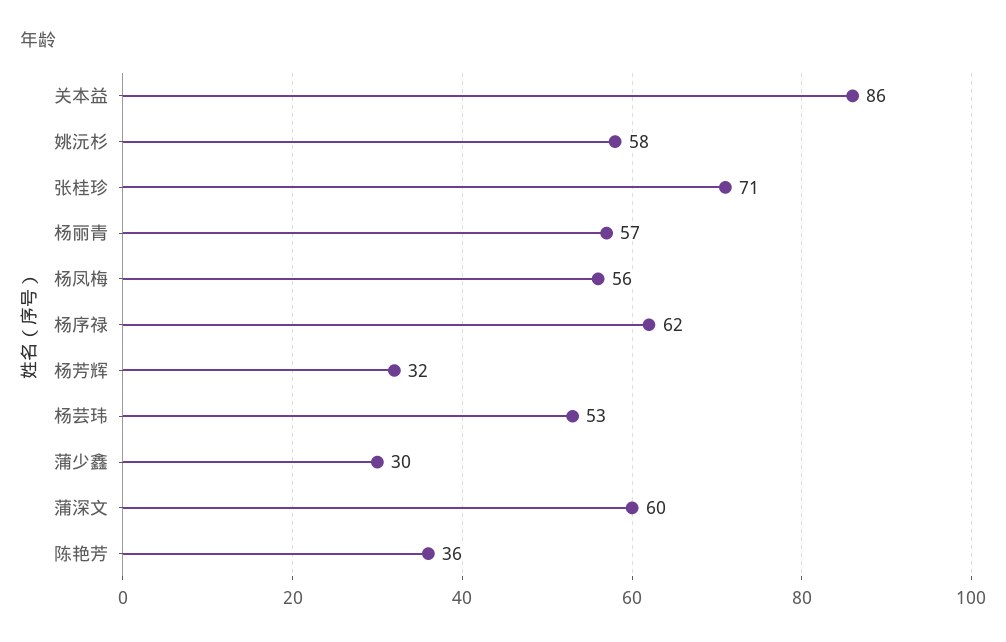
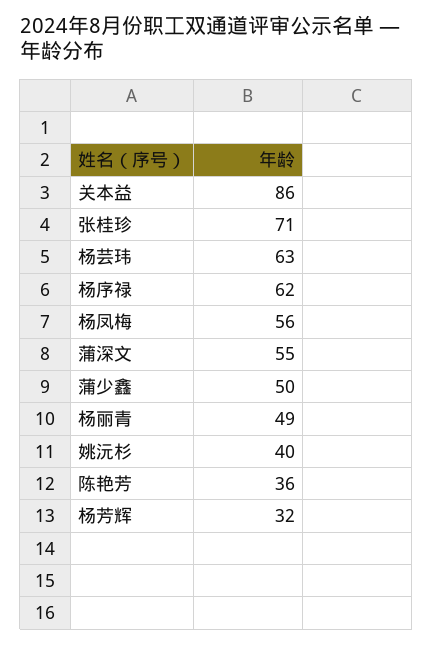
姚沅杉: 58 -> 40
杨丽青: 57 -> 49
杨芸玮: 53 -> 63
蒲少鑫: 30 -> 50
蒲深文: 60 -> 55

